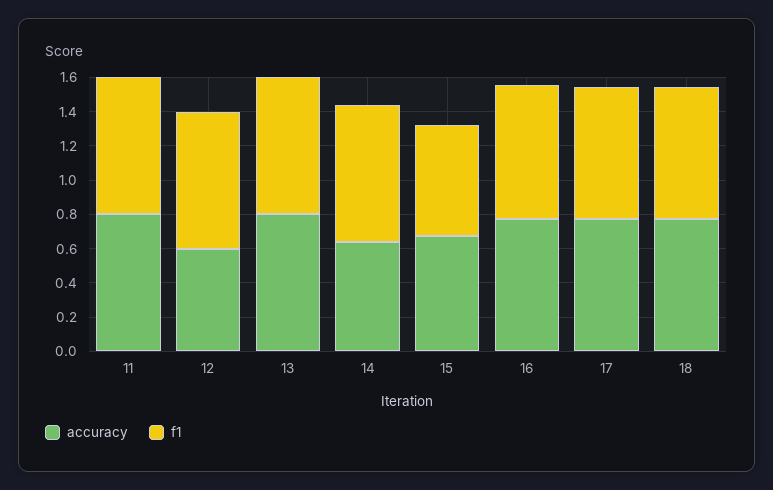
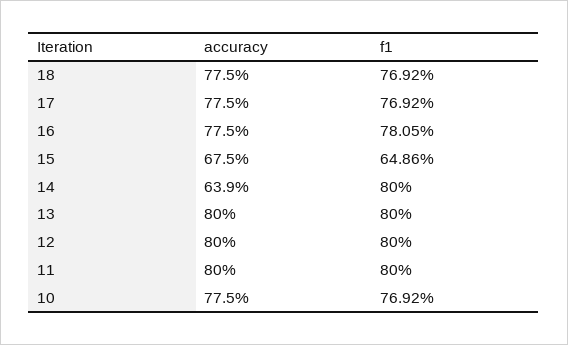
accuracy, 12: 0.6 -> 0.8
accuracy, 10: none -> 0.775
f1, 10: none -> 0.7692

